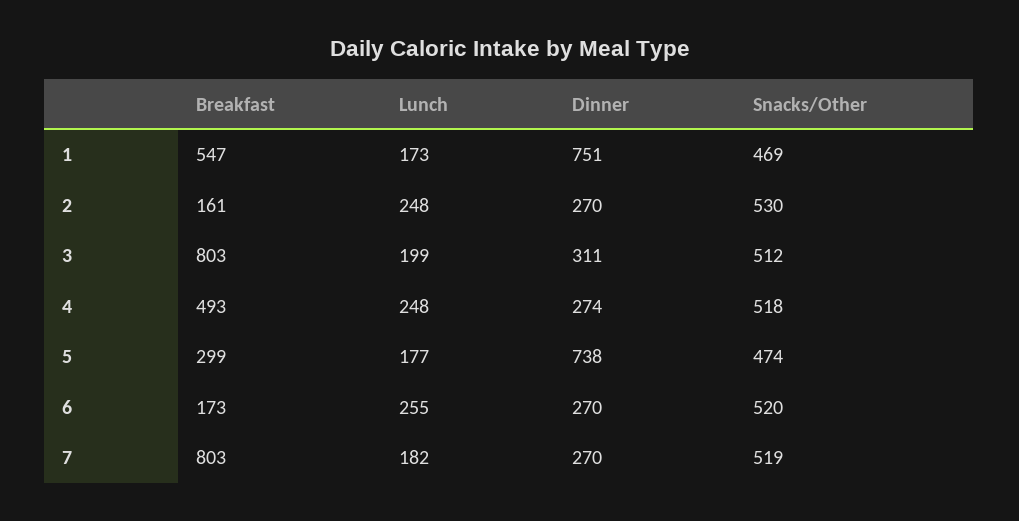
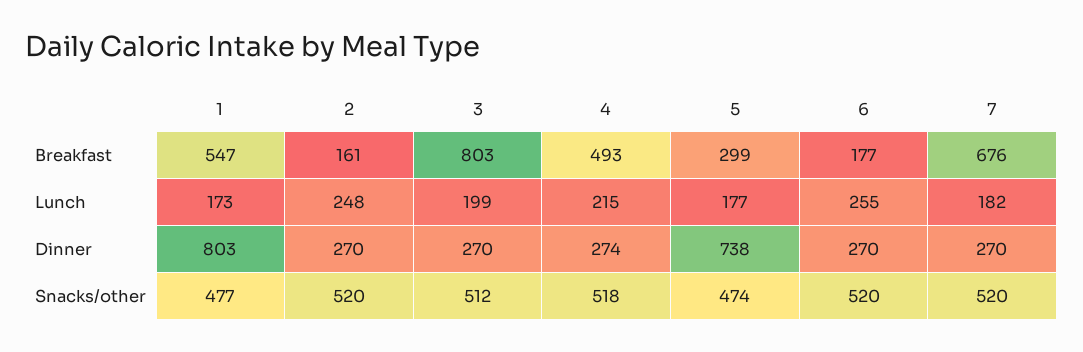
Dinner, 1: 751 -> 803
Snacks/Other, 1: 469 -> 477
Snacks/Other, 2: 530 -> 520
Dinner, 3: 311 -> 270
Lunch, 4: 248 -> 215
Breakfast, 6: 173 -> 177
Breakfast, 7: 803 -> 676
Snacks/Other, 7: 519 -> 520

